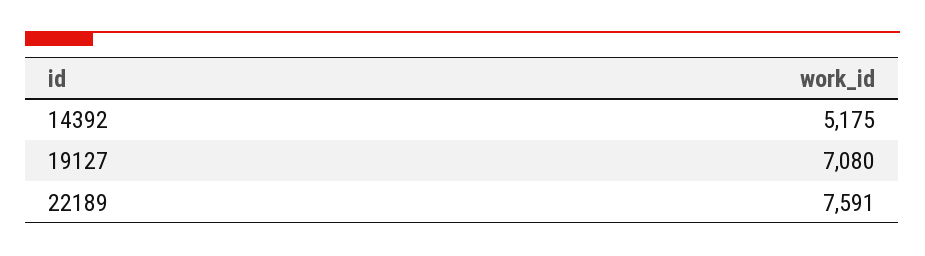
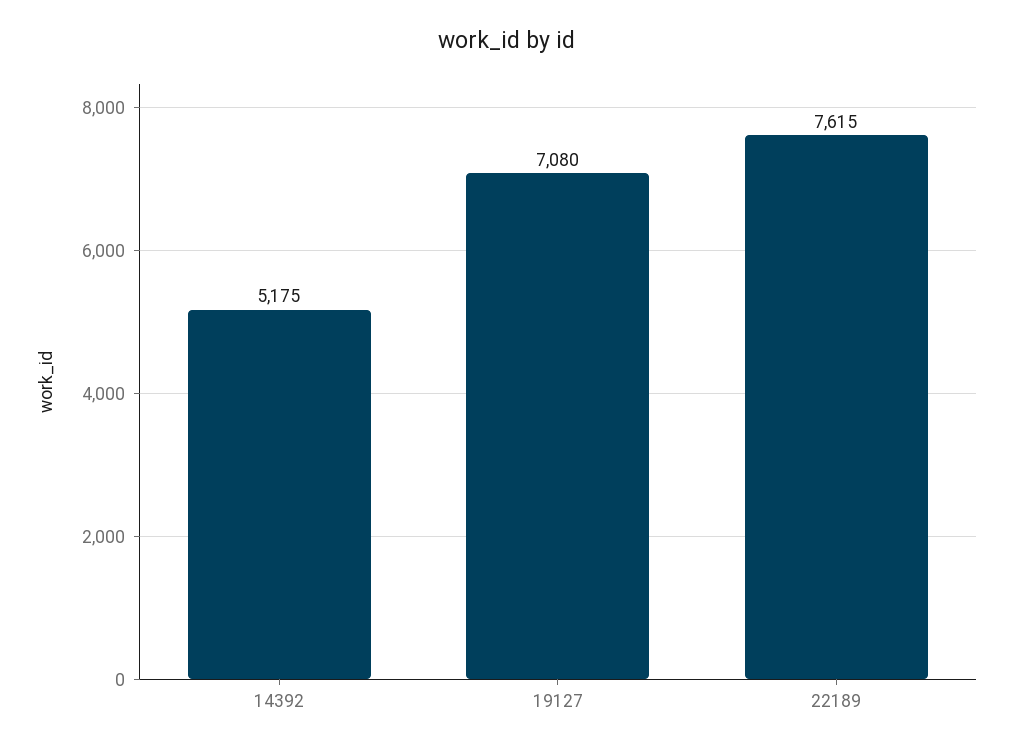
22189: 7591 -> 7615

